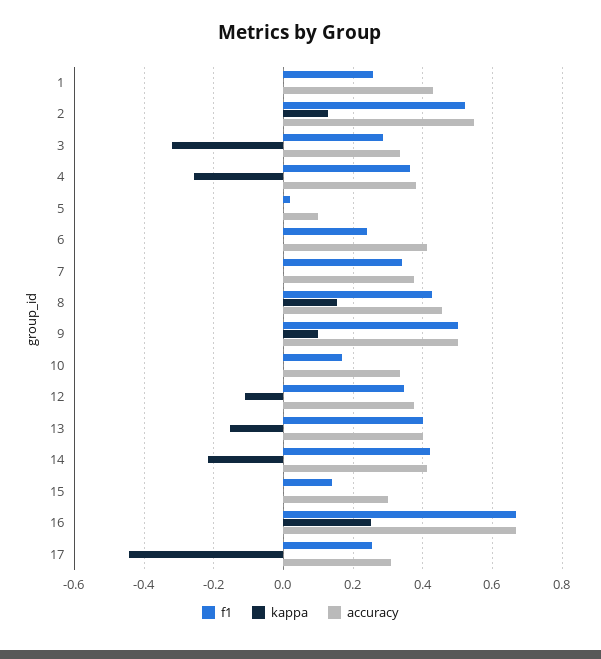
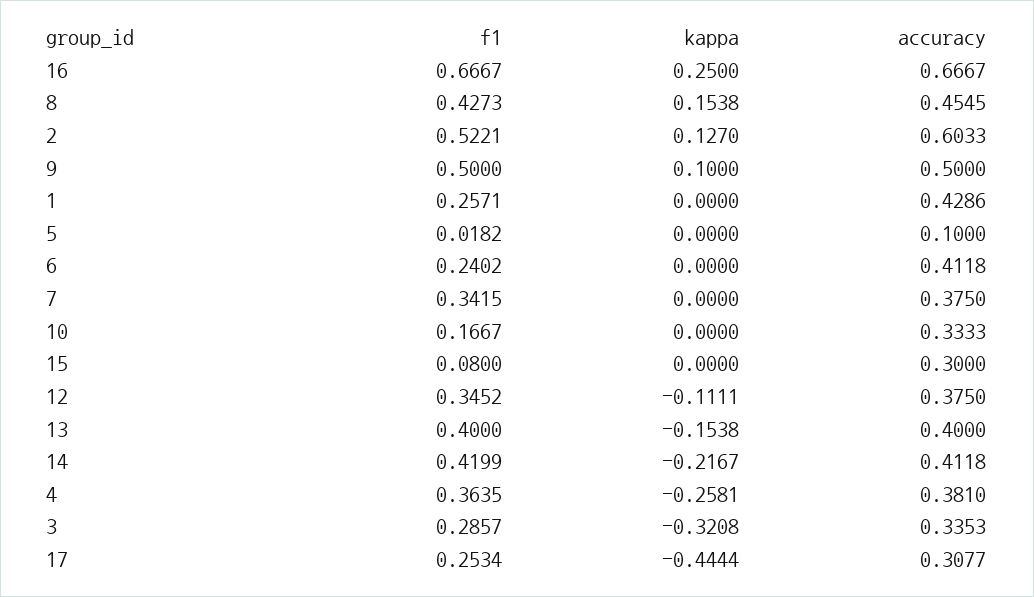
accuracy, 2: 0.54 -> 0.6033
f1, 15: 0.14 -> 0.08

